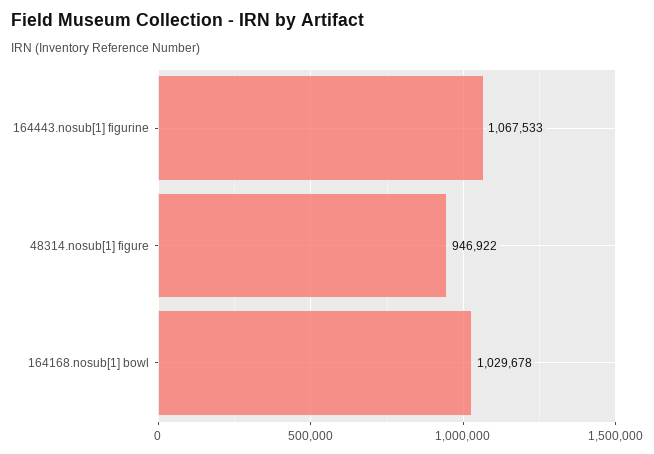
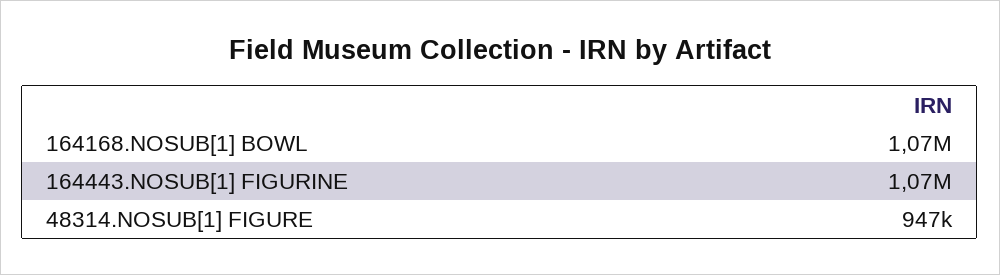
164168.nosub[1] bowl: 1029678 -> 1070000

